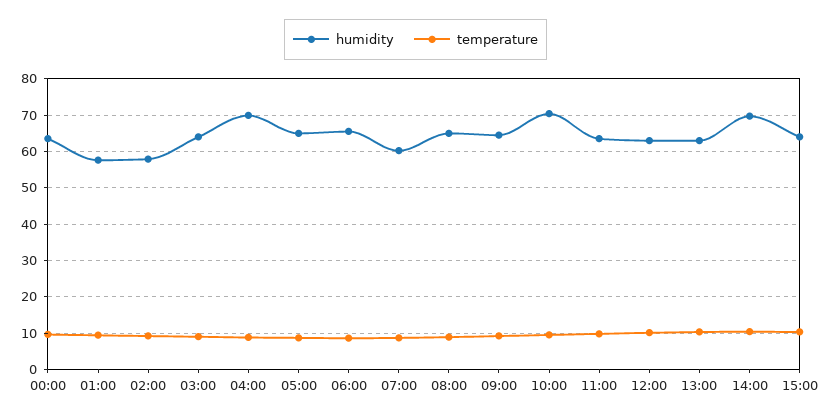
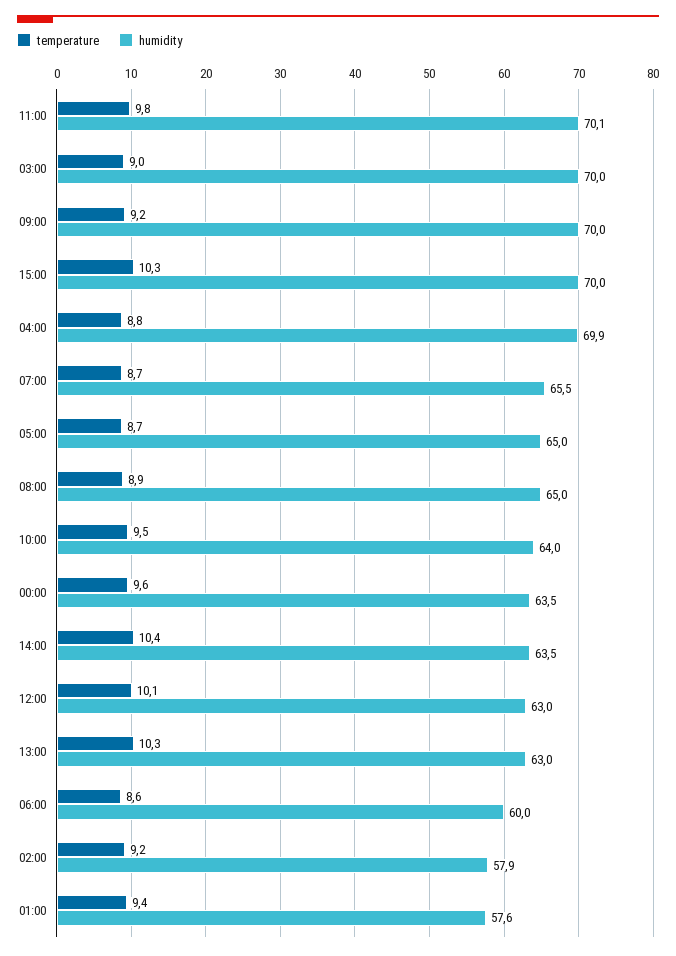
humidity, 03:00: 64 -> 70
humidity, 06:00: 66 -> 60
humidity, 07:00: 60 -> 65.5
humidity, 09:00: 64 -> 70
humidity, 10:00: 70 -> 64
humidity, 11:00: 64 -> 70.1
humidity, 14:00: 70 -> 63.5
humidity, 15:00: 64 -> 70

